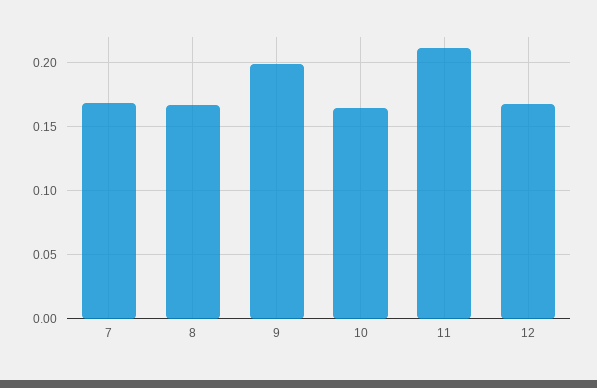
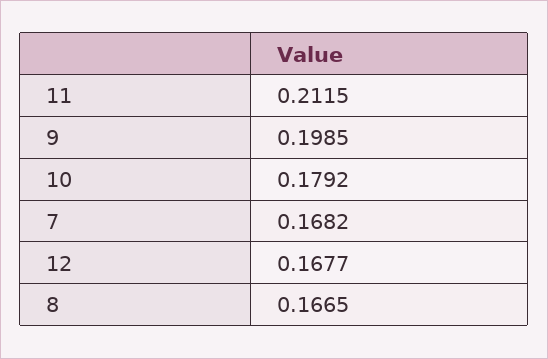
10: 0.165 -> 0.1792

